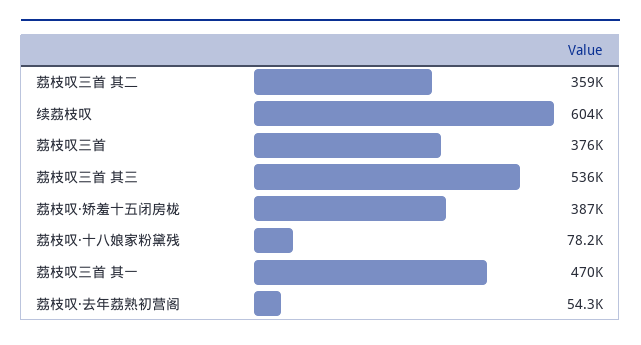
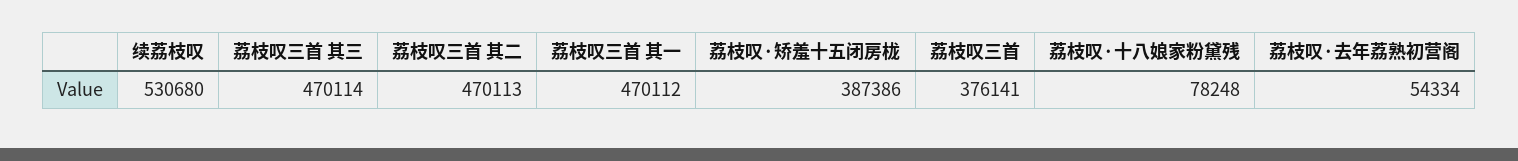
荔枝叹三首 其二: 359000 -> 470113
续荔枝叹: 604000 -> 530680
荔枝叹三首 其三: 536000 -> 470114

